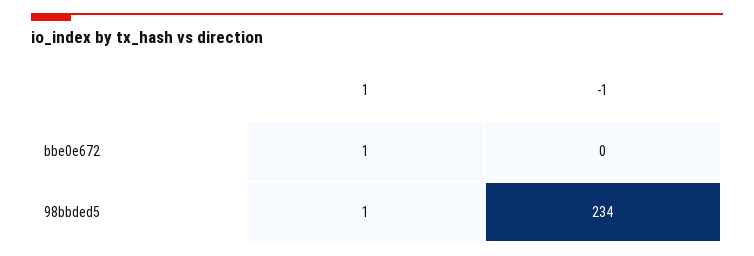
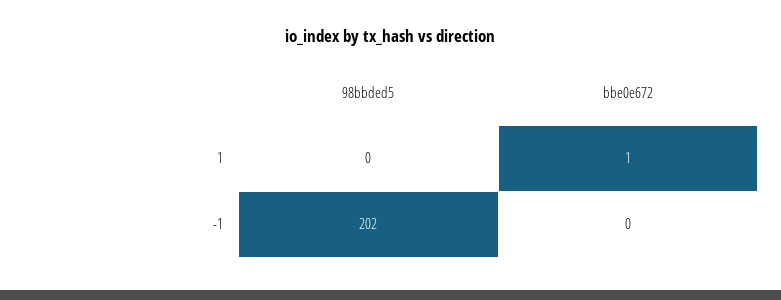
1, 98bbded5: 1 -> 0
-1, 98bbded5: 234 -> 202

